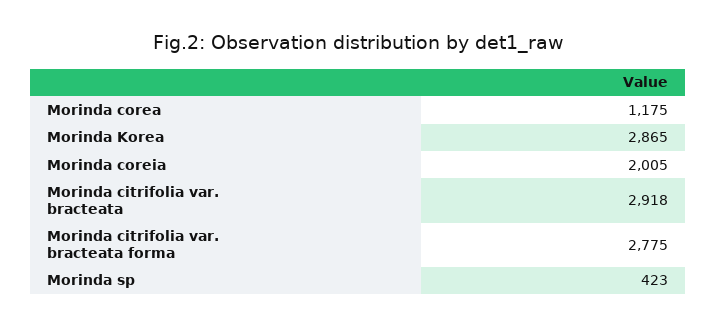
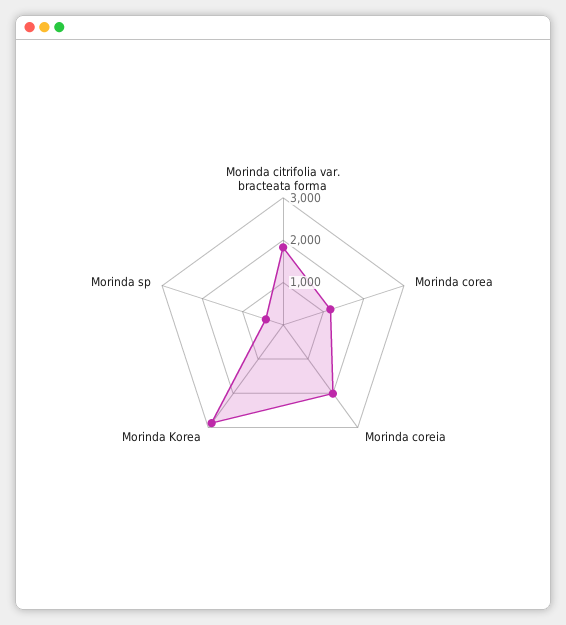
Morinda citrifolia var. bracteata: 2918 -> none
Morinda citrifolia var. bracteata forma: 2775 -> 1800

